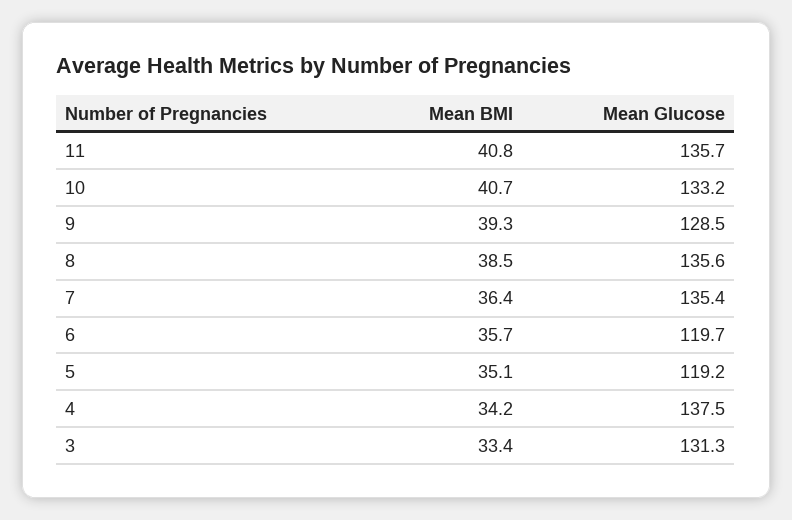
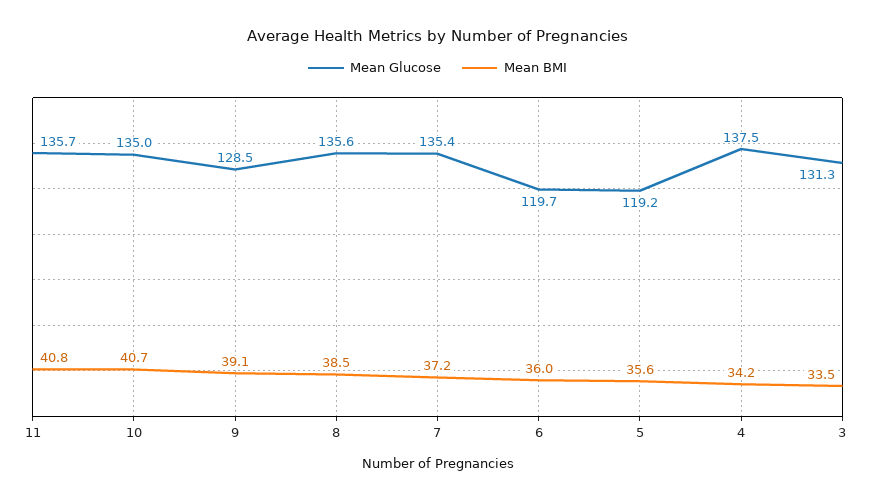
Mean Glucose, 10: 133.2 -> 135
Mean BMI, 9: 39.3 -> 39.1
Mean BMI, 7: 36.4 -> 37.2
Mean BMI, 6: 35.7 -> 36
Mean BMI, 5: 35.1 -> 35.6
Mean BMI, 3: 33.4 -> 33.5

